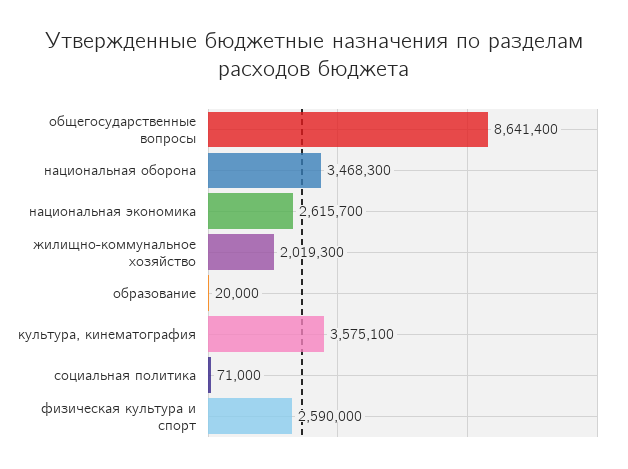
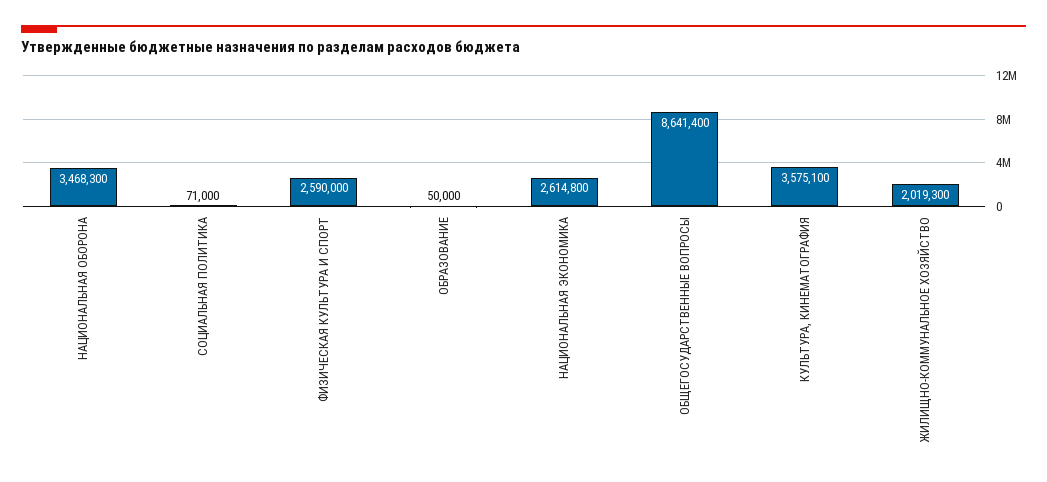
национальная экономика: 2615700 -> 2614800
образование: 20000 -> 50000

